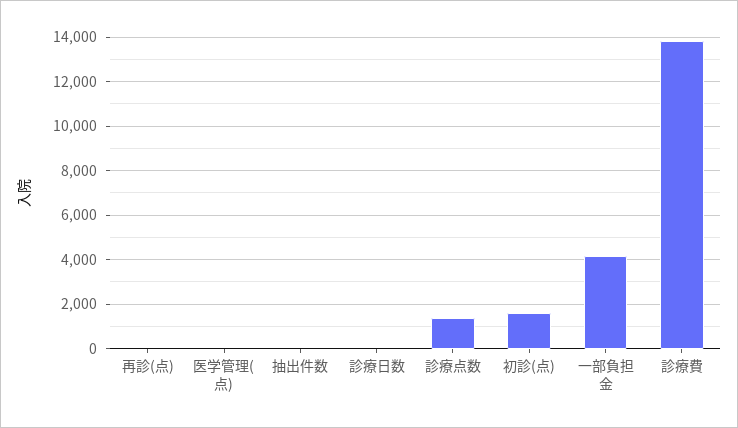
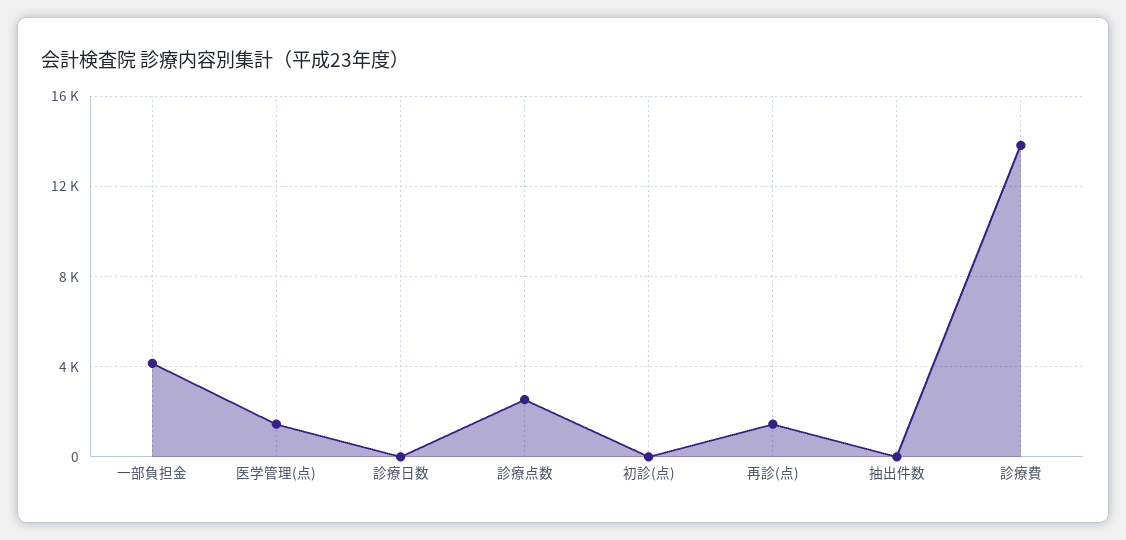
再診(点): 0 -> 1500
医学管理(点): 0 -> 1500
診療点数: 1500 -> 2500
初診(点): 1500 -> 0

